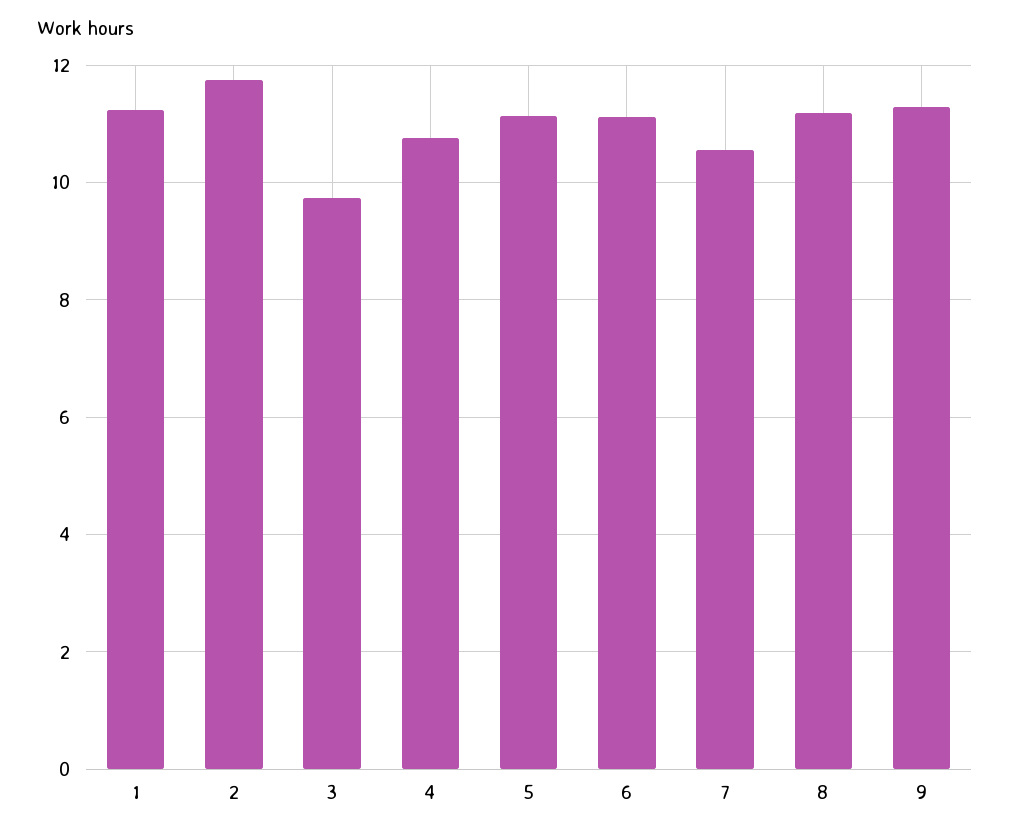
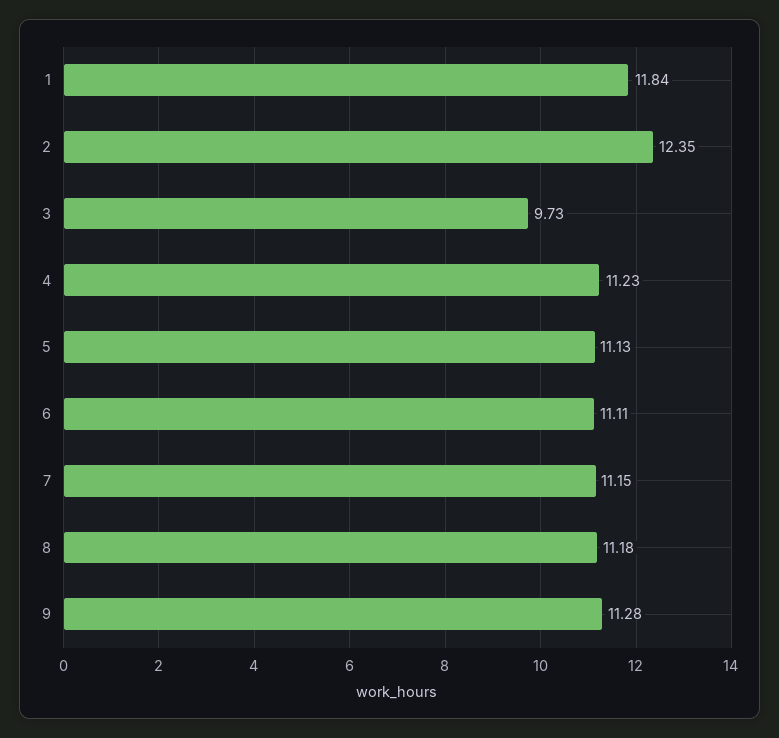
1: 11.2 -> 11.84
2: 11.8 -> 12.35
4: 10.8 -> 11.23
7: 10.6 -> 11.15

